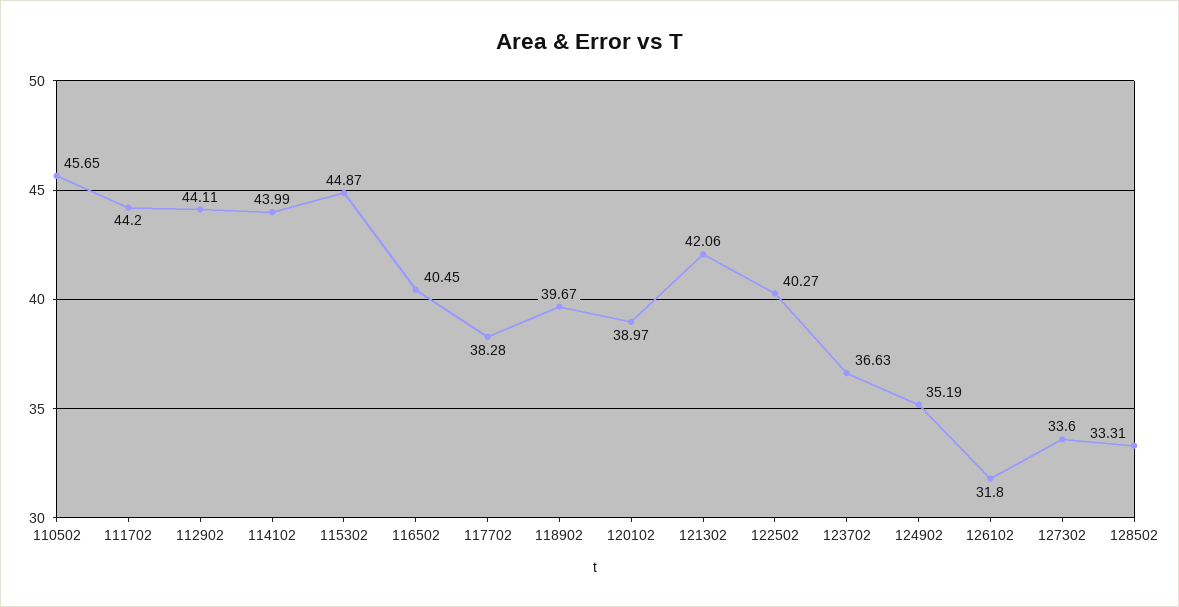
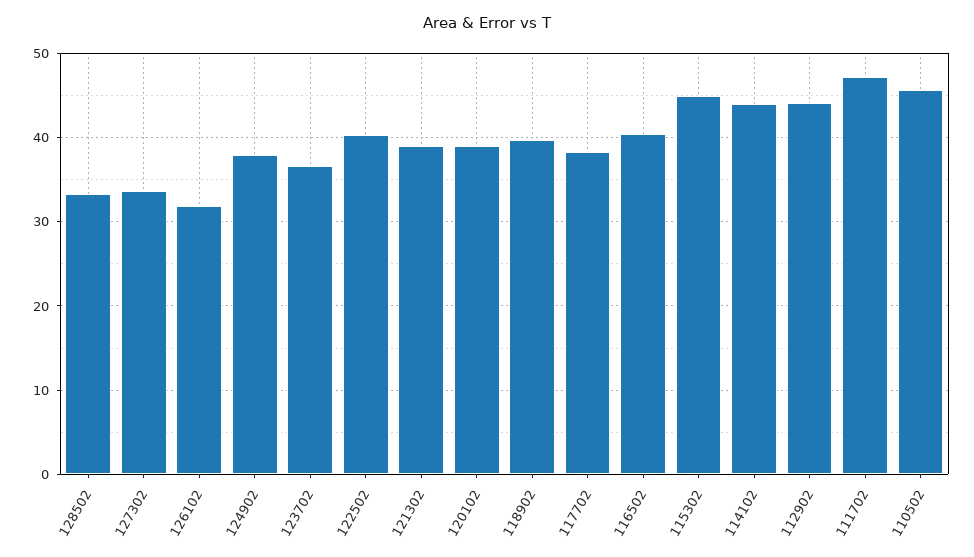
111702: 44.2 -> 47
121302: 42.06 -> 39
124902: 35.19 -> 38

